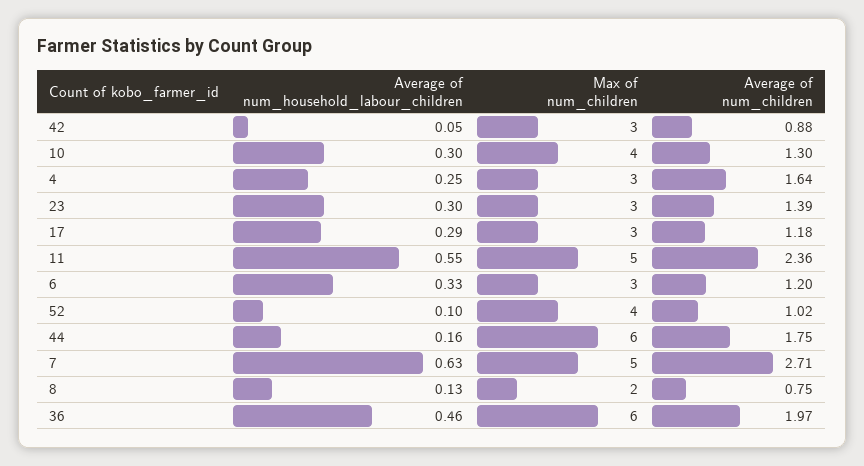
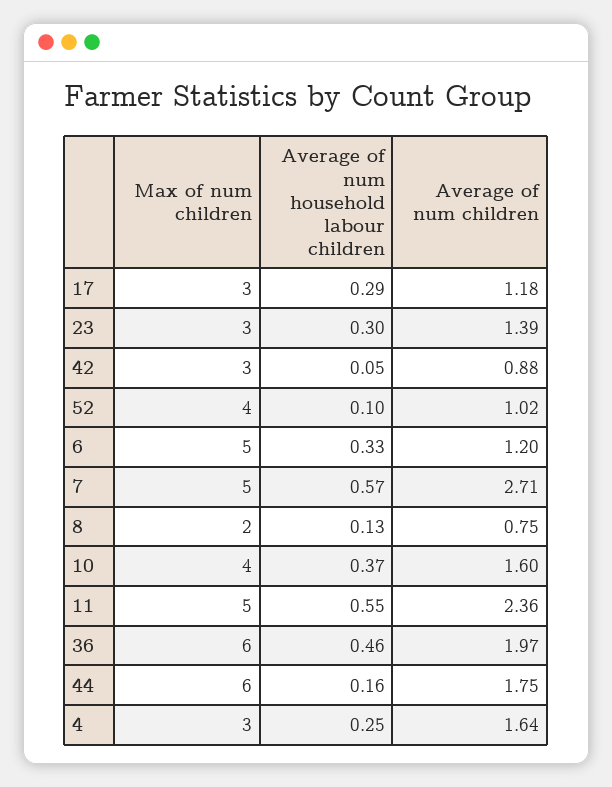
Average of num_household_labour_children, 10: 0.3 -> 0.37
Average of num_children, 10: 1.3 -> 1.6
Max of num_children, 6: 3 -> 5
Average of num_household_labour_children, 7: 0.63 -> 0.57

